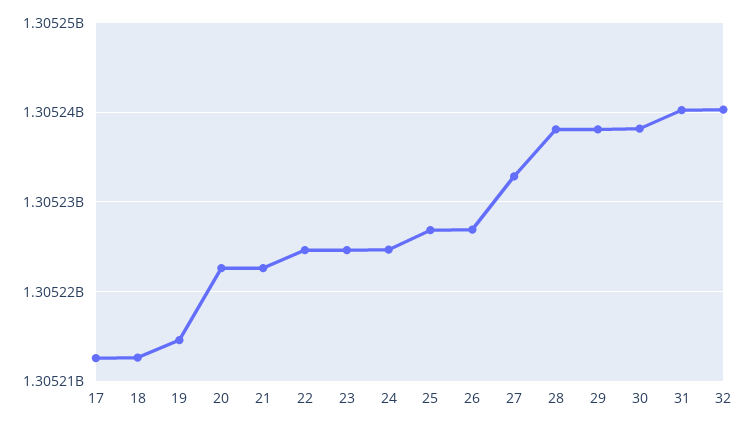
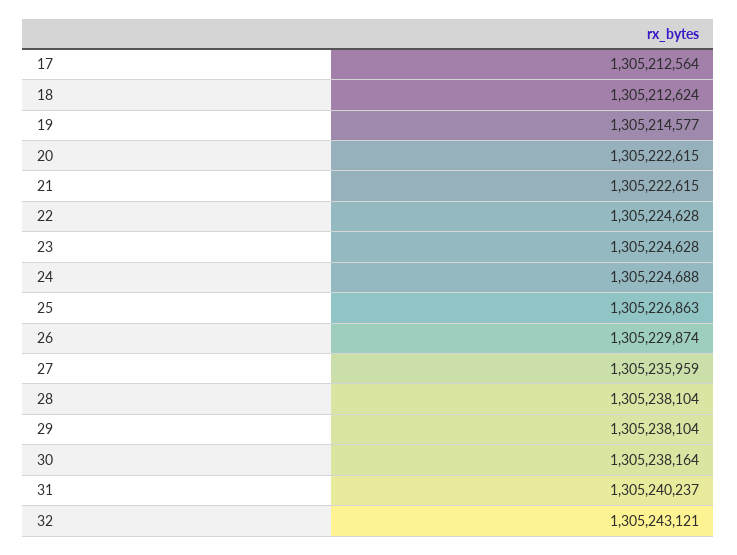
26: 1305227000 -> 1305229874
27: 1305233000 -> 1305235959
32: 1305240000 -> 1305243121

